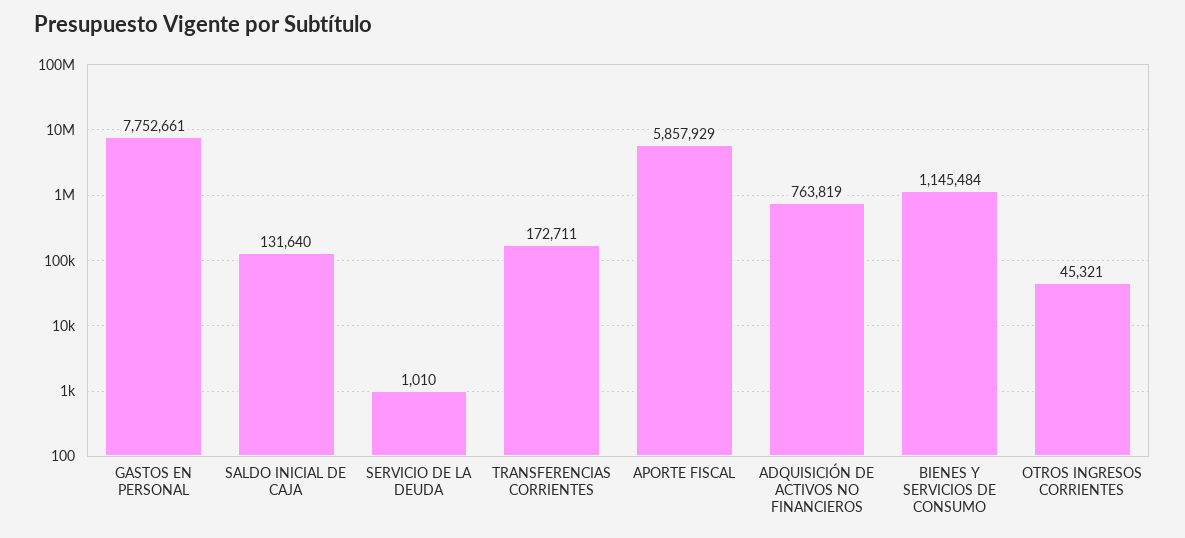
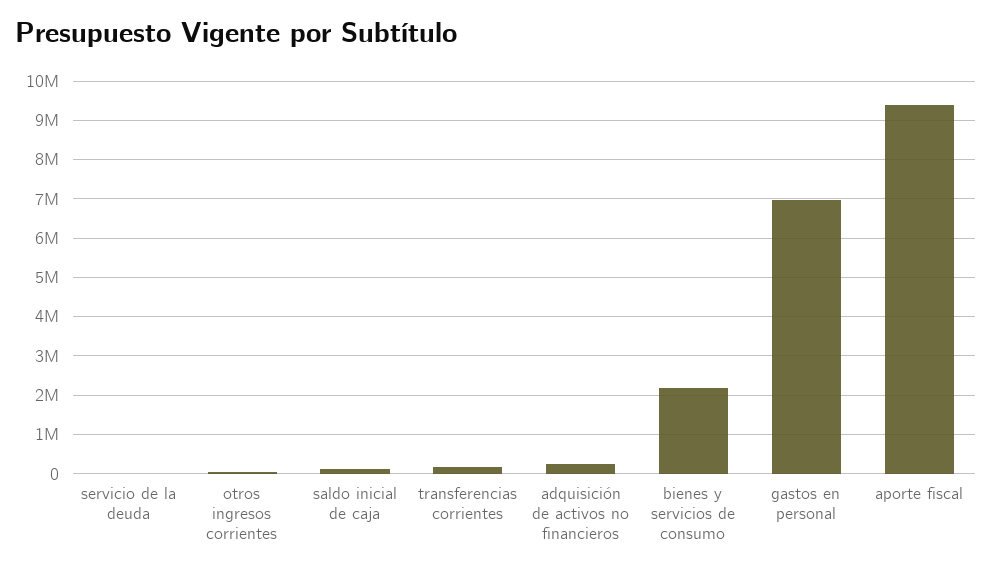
GASTOS EN PERSONAL: 7752661 -> 7000000
APORTE FISCAL: 5857929 -> 9400000
ADQUISICIÓN DE ACTIVOS NO FINANCIEROS: 763819 -> 200000
BIENES Y SERVICIOS DE CONSUMO: 1145484 -> 2200000

